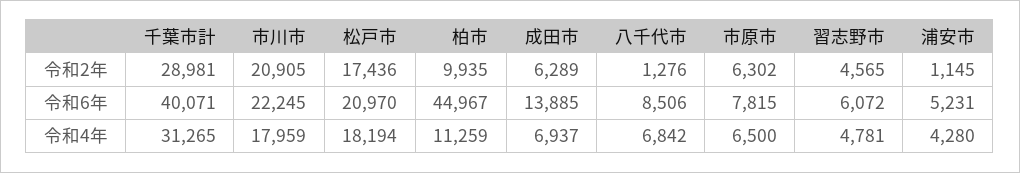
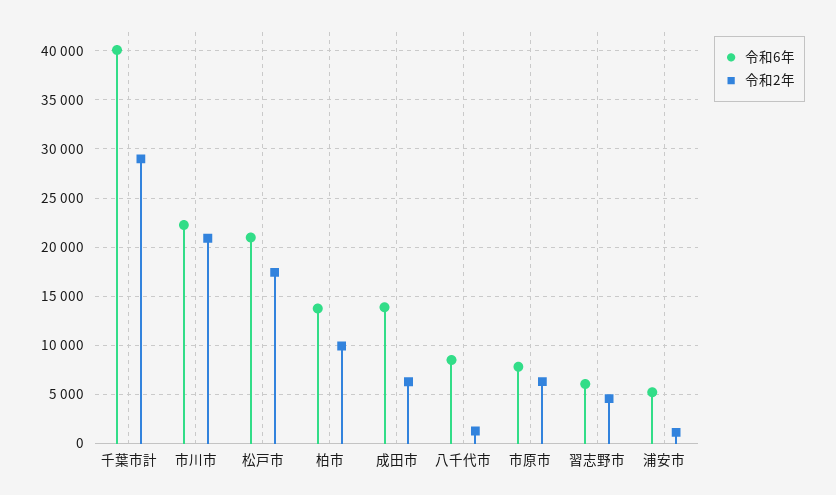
令和6年, 柏市: 44967 -> 14000
令和4年, 千葉市計: 31265 -> none
令和4年, 市川市: 17959 -> none
令和4年, 松戸市: 18194 -> none
令和4年, 柏市: 11259 -> none
令和4年, 成田市: 6937 -> none
令和4年, 八千代市: 6842 -> none
令和4年, 市原市: 6500 -> none
令和4年, 習志野市: 4781 -> none
令和4年, 浦安市: 4280 -> none

